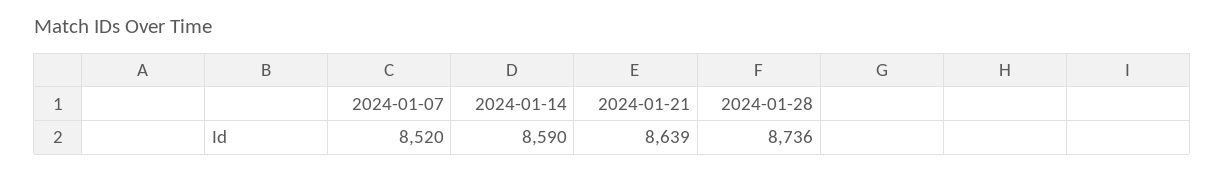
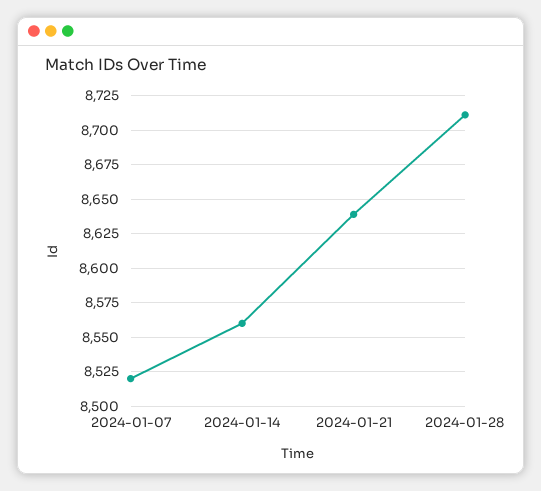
2024-01-14: 8590 -> 8560
2024-01-28: 8736 -> 8710

